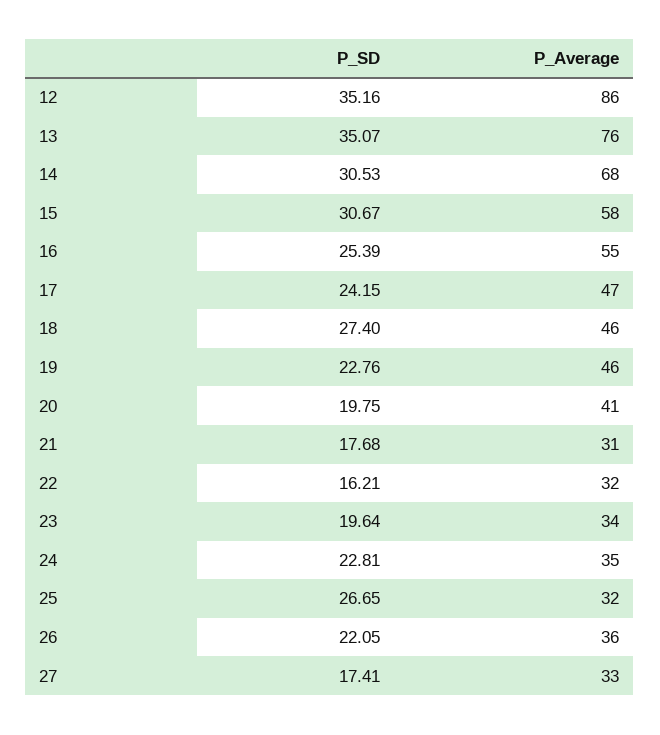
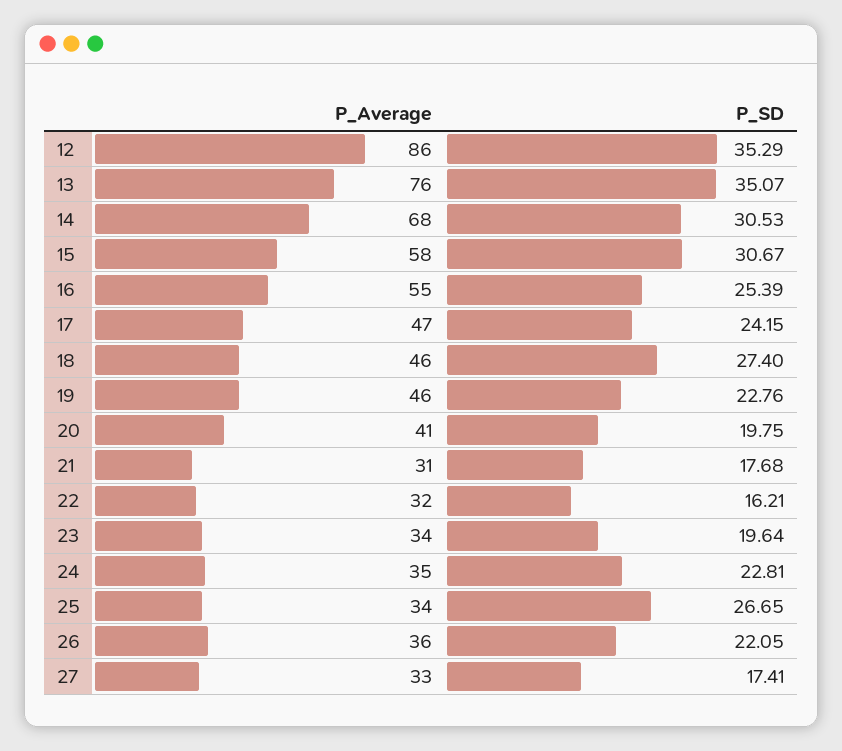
P_SD, 12: 35.16 -> 35.29
P_Average, 25: 32 -> 34

